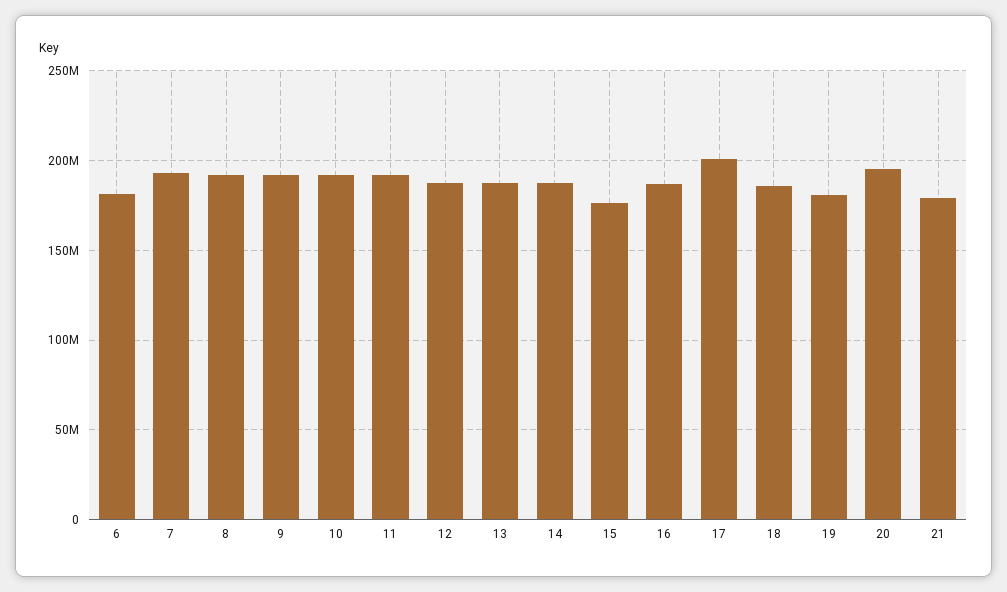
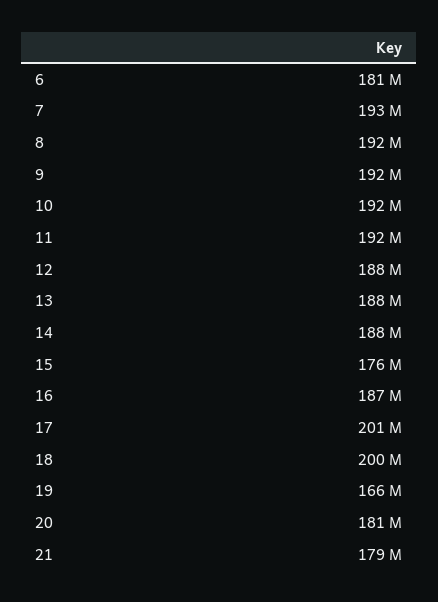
18: 185000000 -> 200000000
19: 180000000 -> 166000000
20: 195000000 -> 181000000

